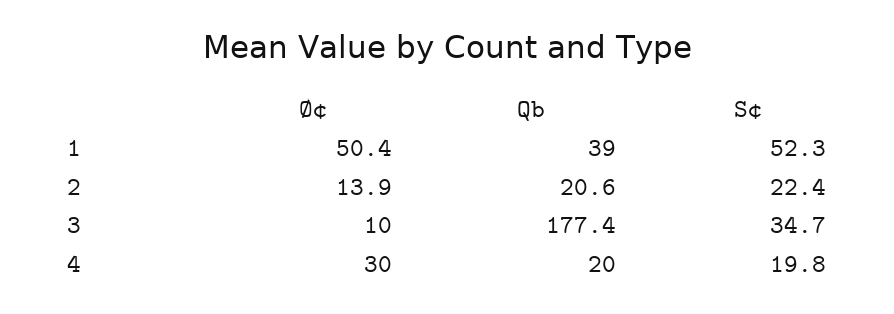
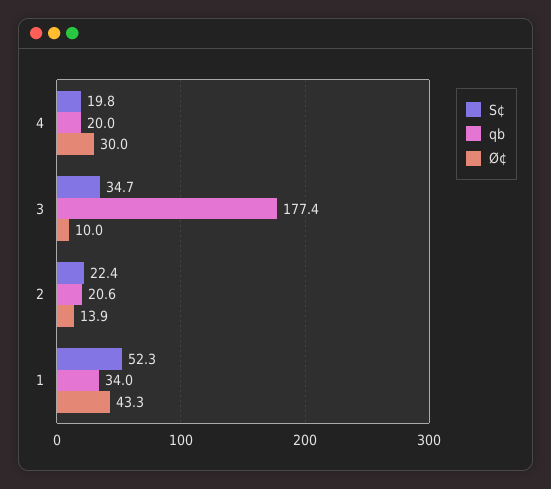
Ø¢, 1: 50.4 -> 43.3
Qb, 1: 39 -> 34

